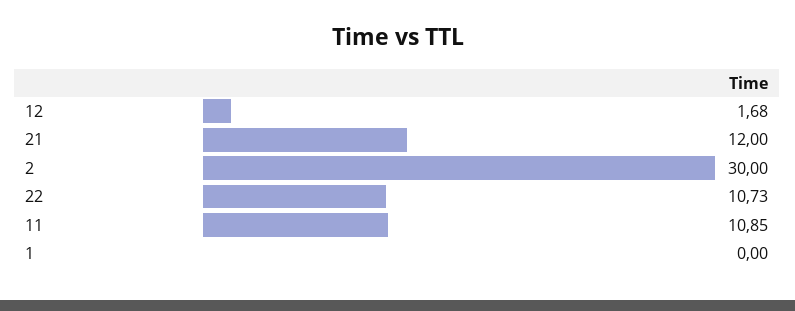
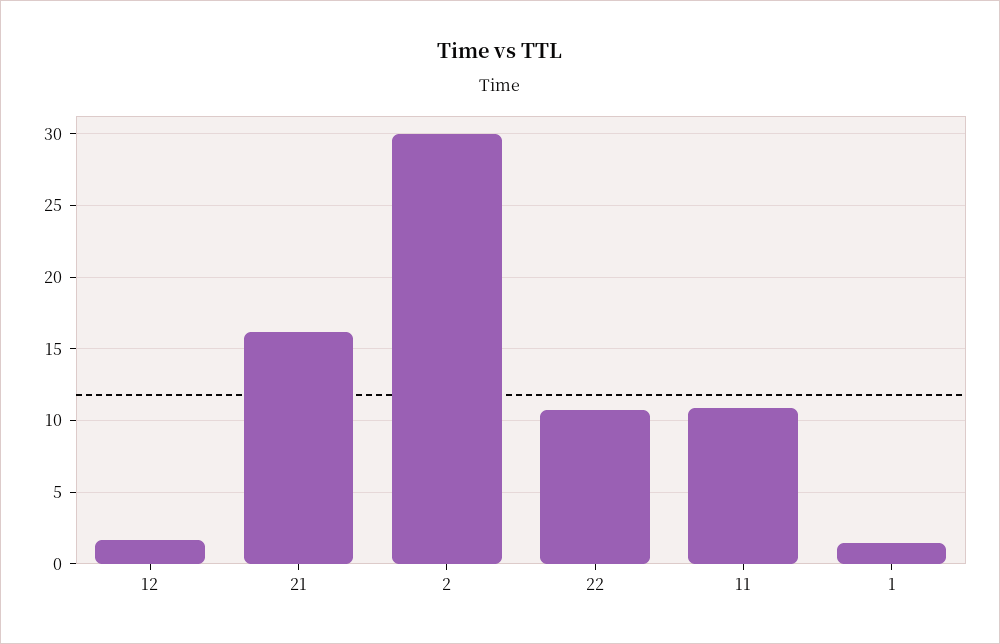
21: 12 -> 16
1: 0 -> 1.5

